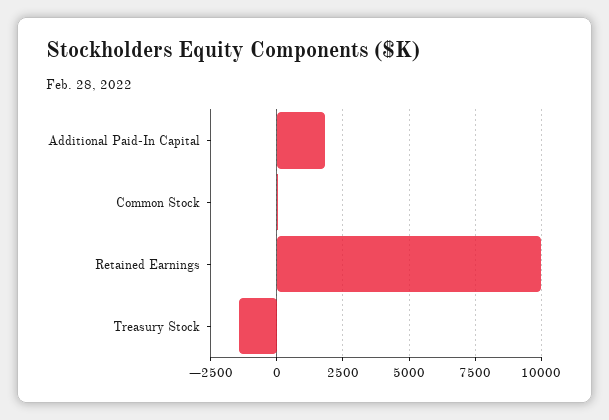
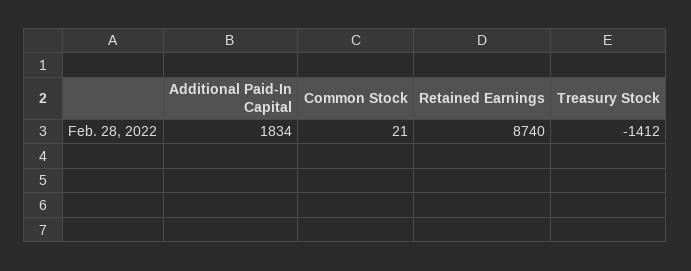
Retained Earnings: 10000 -> 8740

